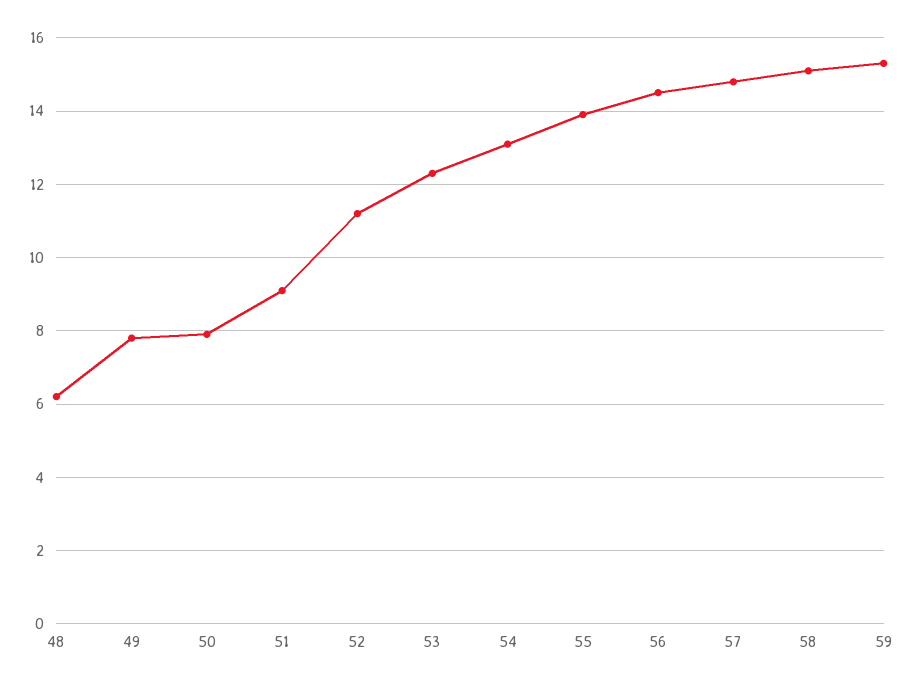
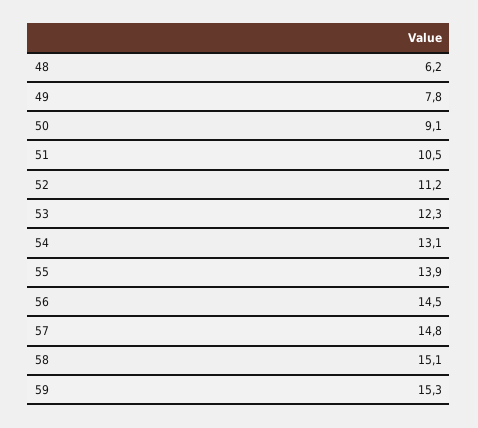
50: 8 -> 9.1
51: 9 -> 10.5

